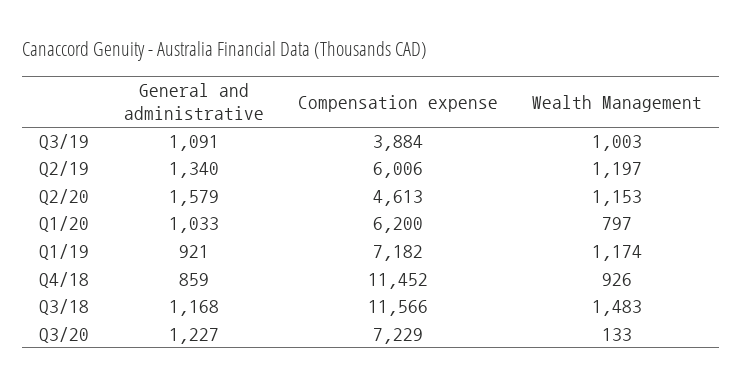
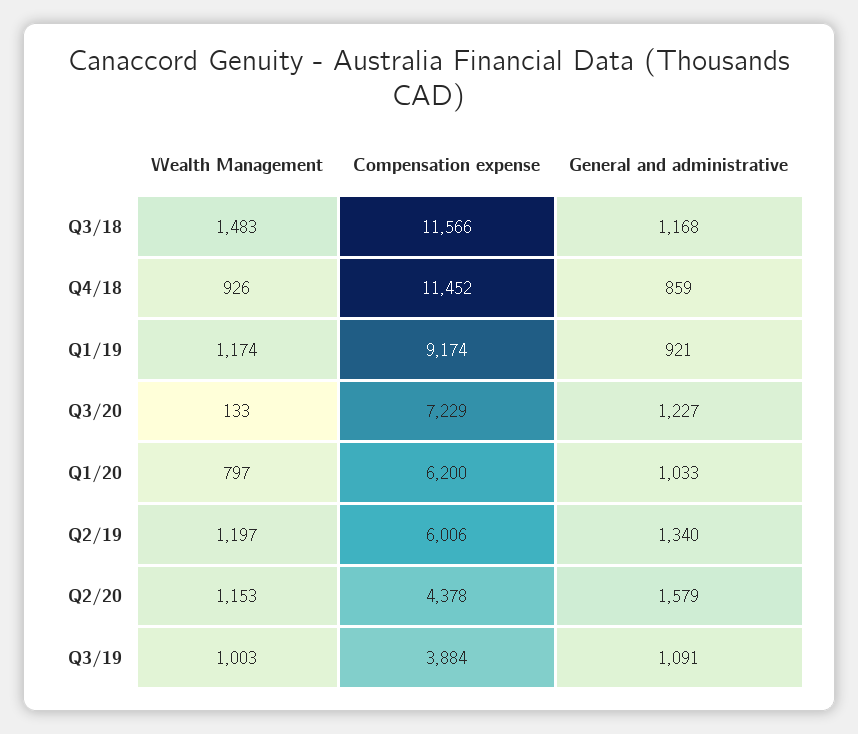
Compensation expense, Q2/20: 4613 -> 4378
Compensation expense, Q1/19: 7182 -> 9174

